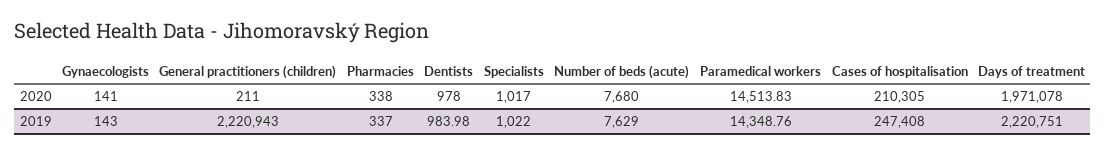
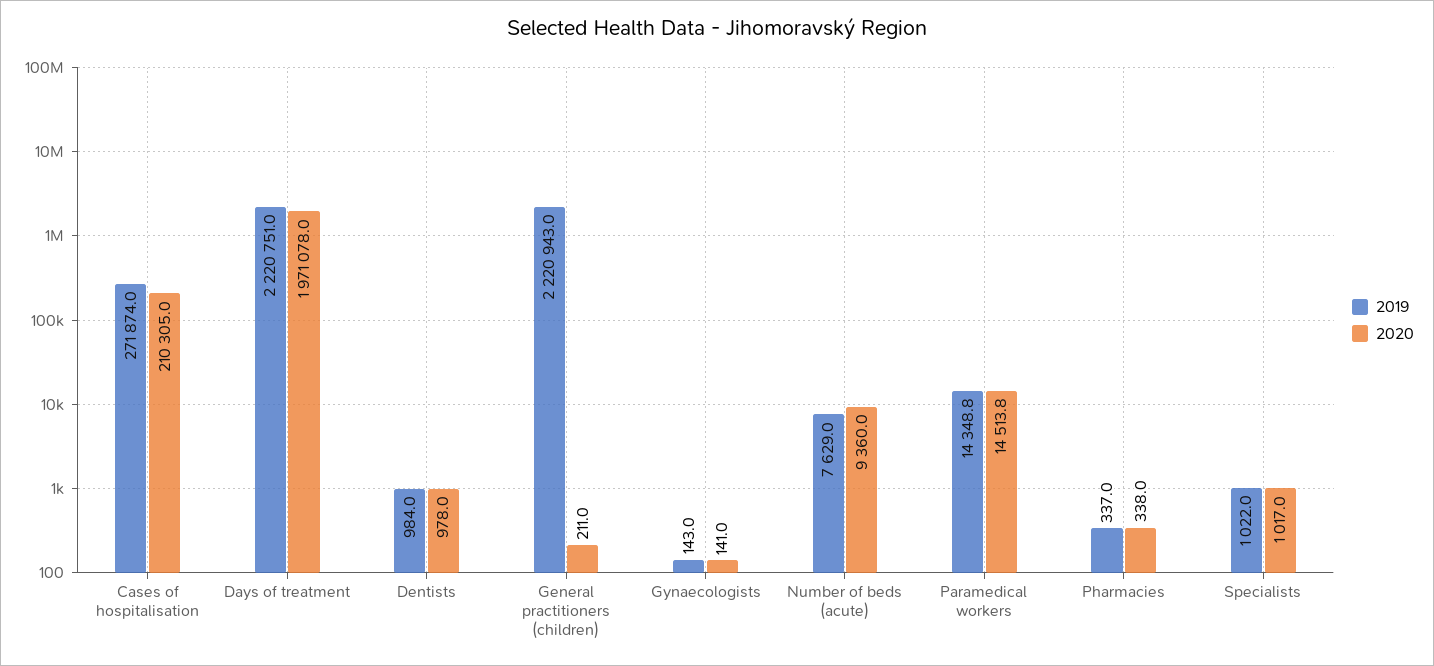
2020, Number of beds (acute): 7680 -> 9360
2019, Cases of hospitalisation: 247408 -> 271874

